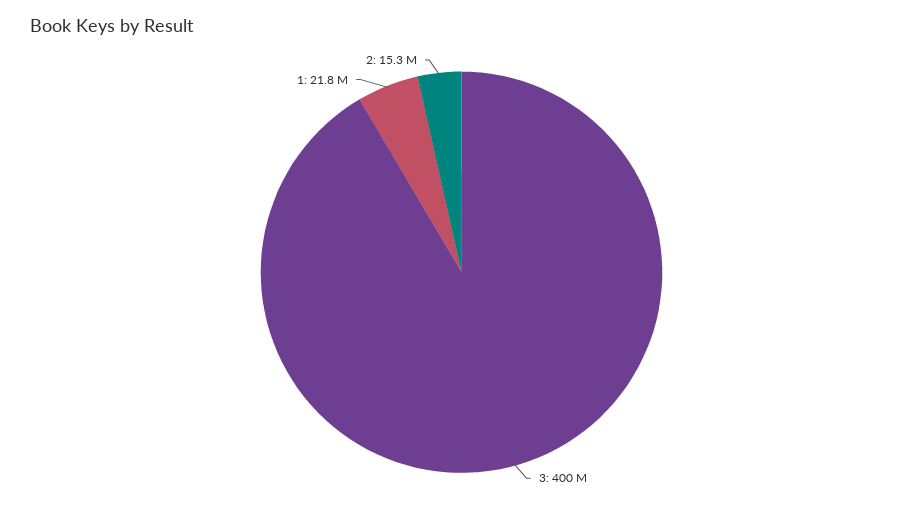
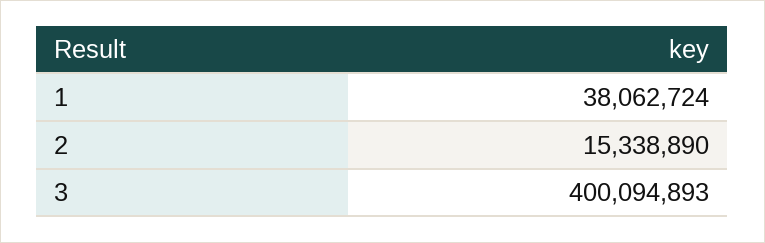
1: 21800000 -> 38062724

